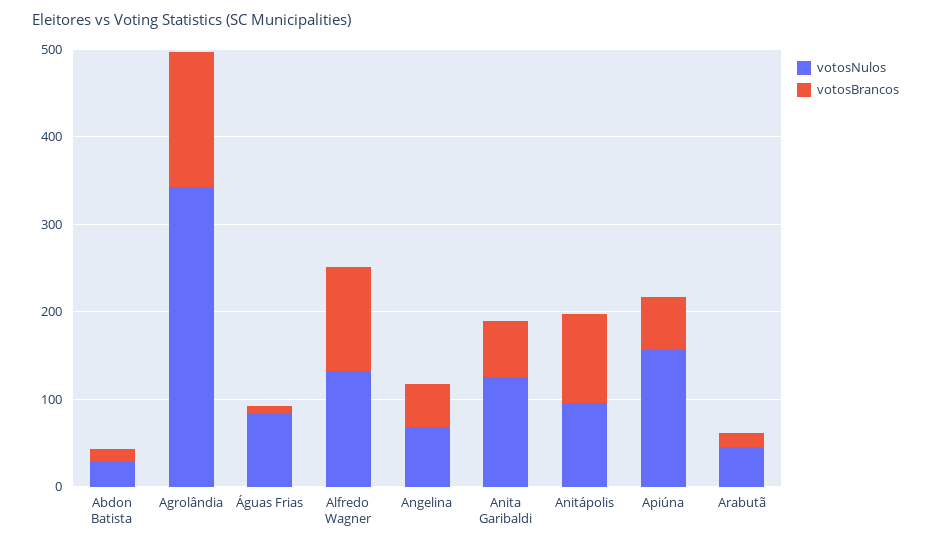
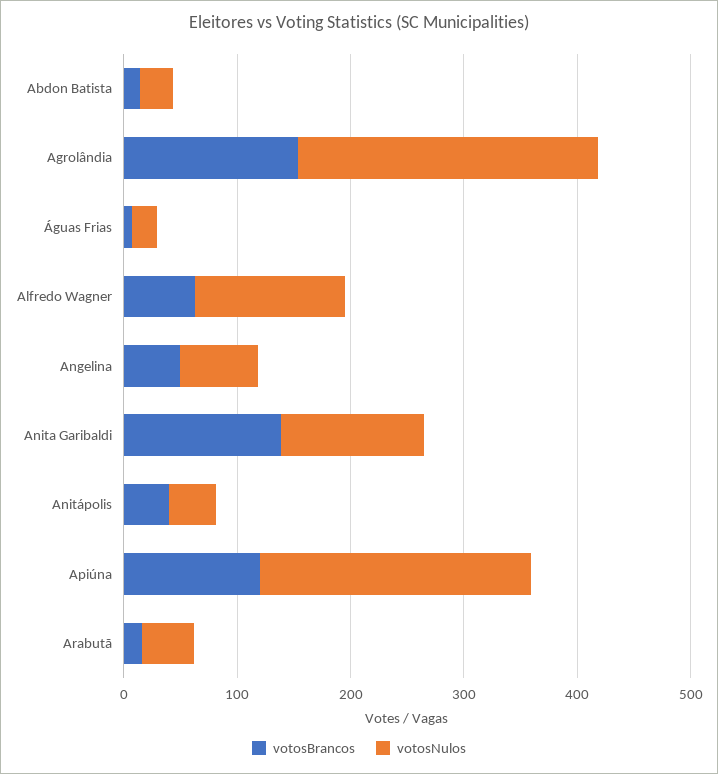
votosNulos, Agrolândia: 340 -> 260
votosNulos, Águas Frias: 80 -> 20
votosBrancos, Alfredo Wagner: 120 -> 60
votosBrancos, Anita Garibaldi: 60 -> 140
votosNulos, Anitápolis: 100 -> 40
votosBrancos, Anitápolis: 100 -> 40
votosNulos, Apiúna: 160 -> 240
votosBrancos, Apiúna: 60 -> 120

